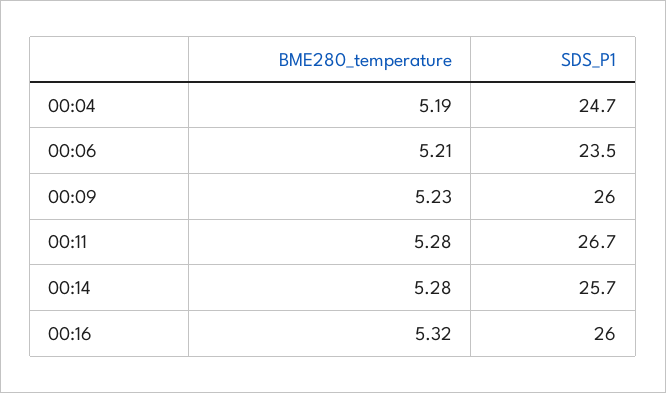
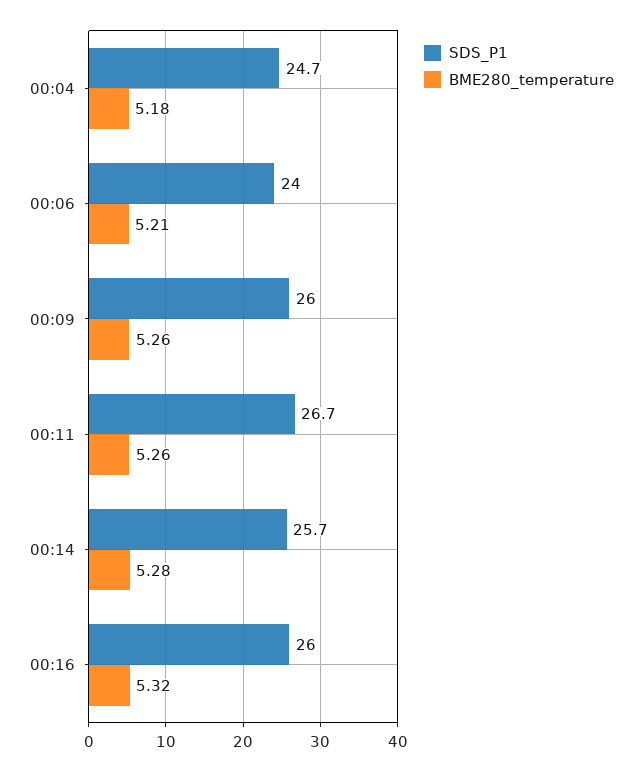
BME280_temperature, 00:04: 5.19 -> 5.18
SDS_P1, 00:06: 23.5 -> 24
BME280_temperature, 00:09: 5.23 -> 5.26
BME280_temperature, 00:11: 5.28 -> 5.26

